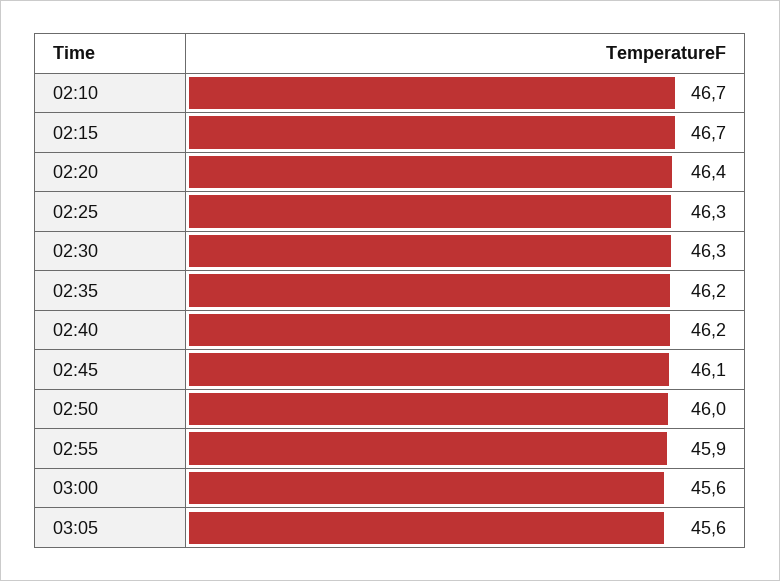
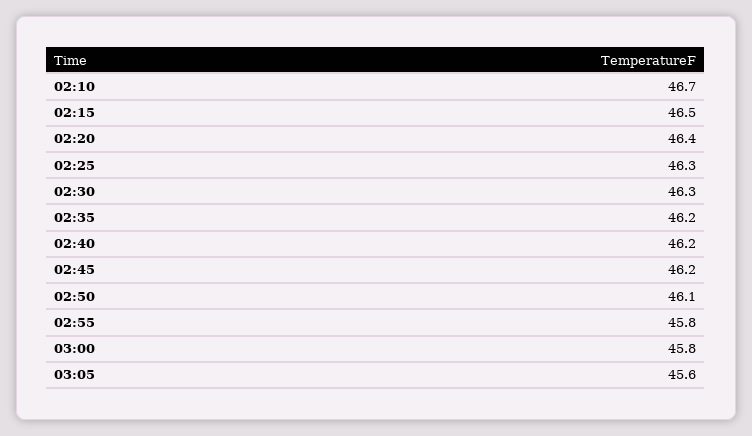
02:15: 46.7 -> 46.5
02:45: 46.1 -> 46.2
02:50: 46 -> 46.1
02:55: 45.9 -> 45.8
03:00: 45.6 -> 45.8

